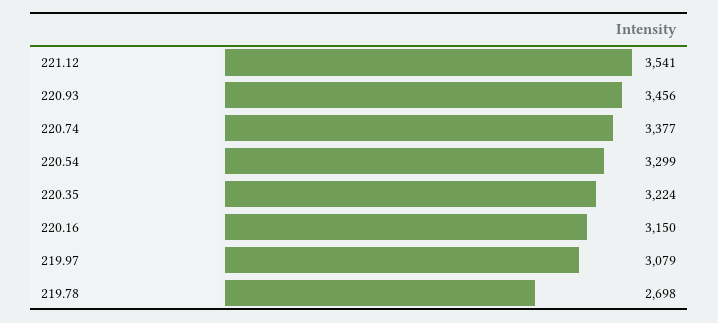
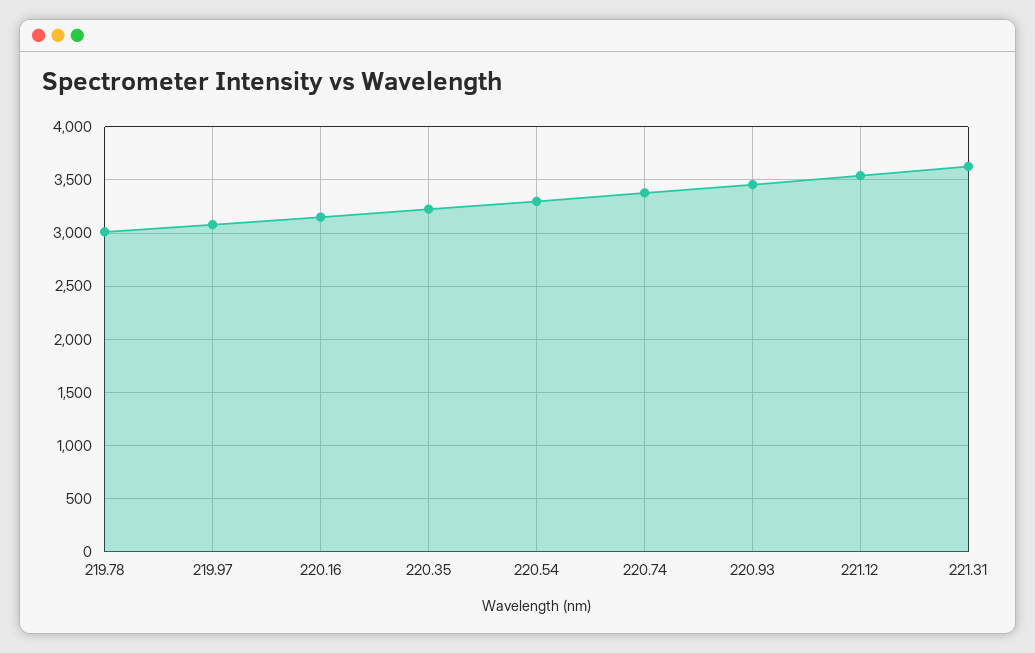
219.78: 2698 -> 3000
221.31: none -> 3600

